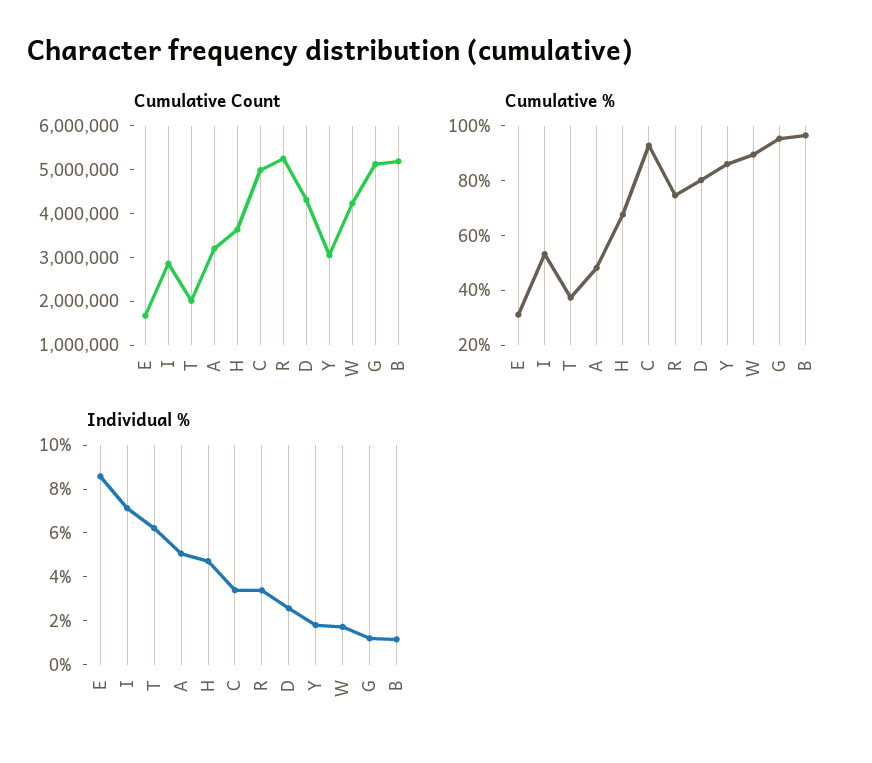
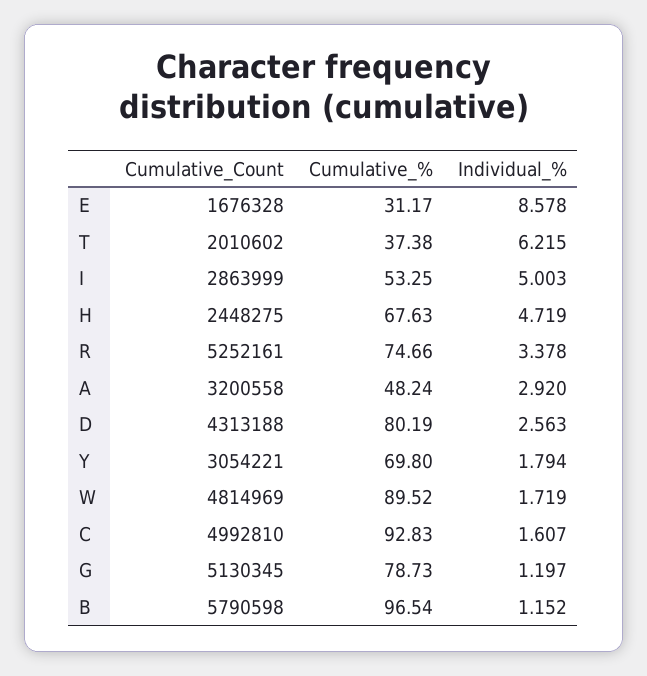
Cumulative Count, H: 3600000 -> 2448275
Cumulative Count, W: 4200000 -> 4814969
Cumulative Count, B: 5200000 -> 5790598
Cumulative %, Y: 85 -> 69.8
Cumulative %, G: 95 -> 78.73
Individual %, I: 7 -> 5.003
Individual %, A: 5 -> 2.92
Individual %, C: 3.5 -> 1.607

